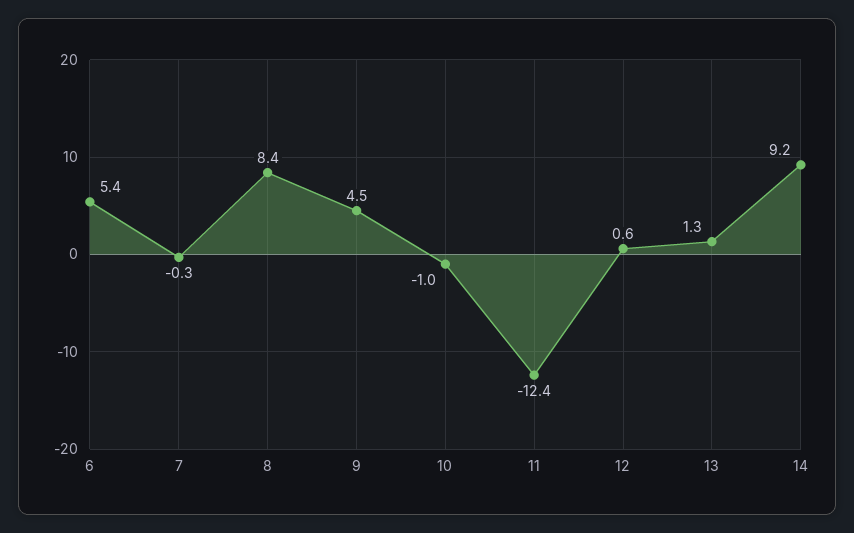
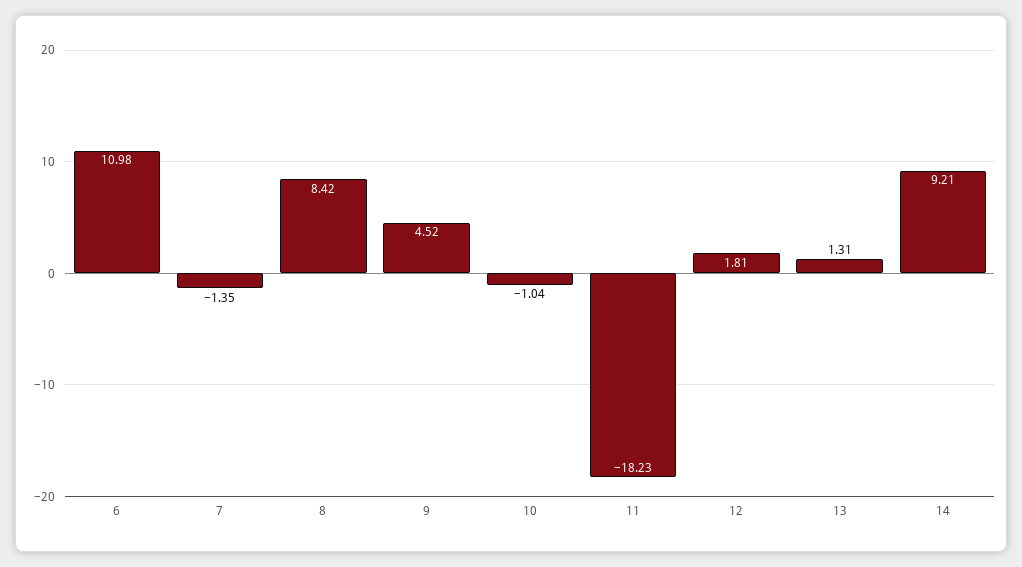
6: 5.4 -> 10.98
7: -0.3 -> -1.35
11: -12.4 -> -18.23
12: 0.6 -> 1.81

